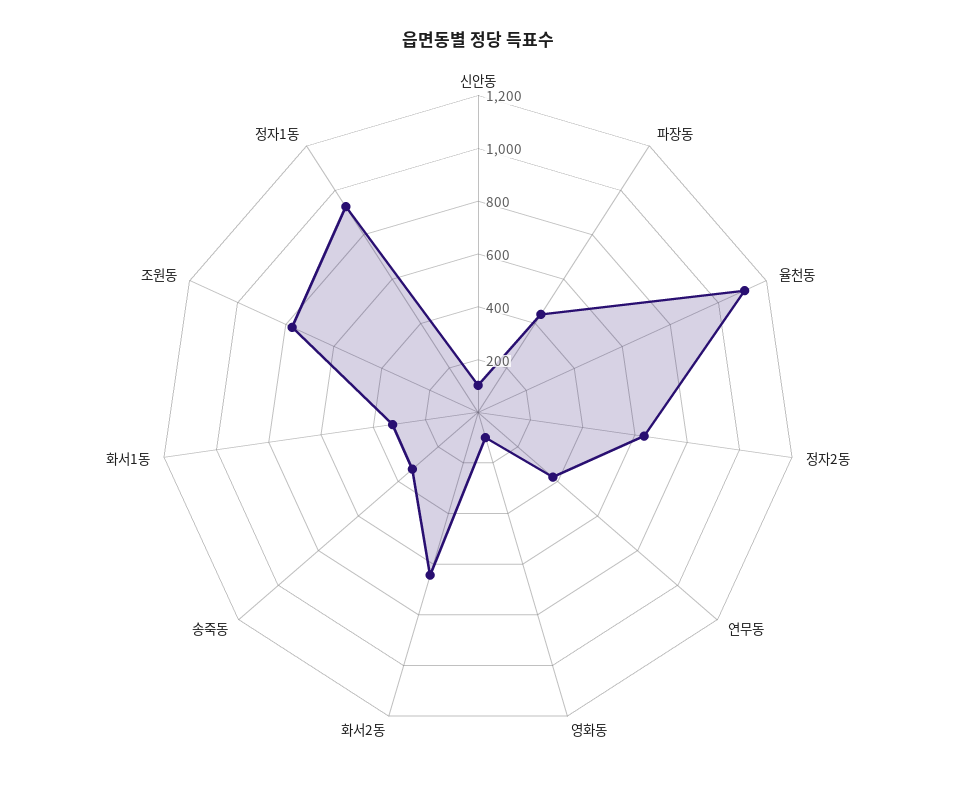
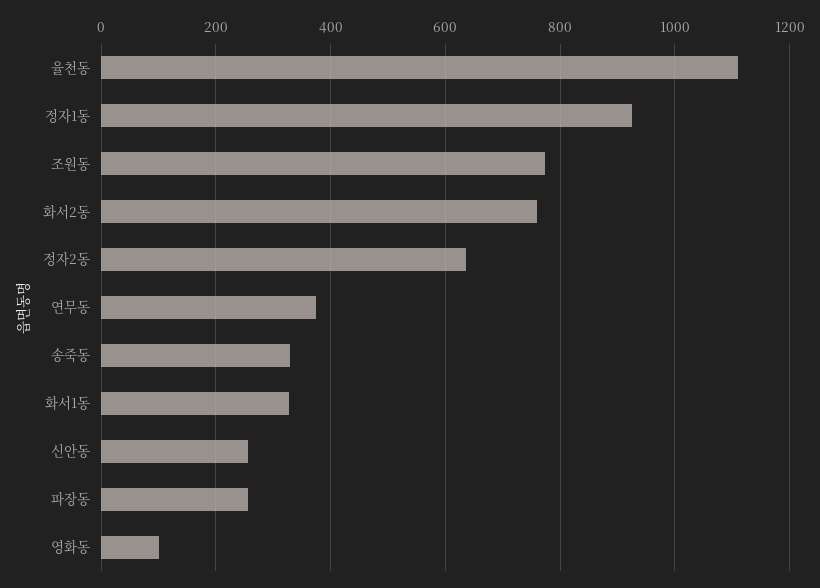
신안동: 100 -> 260
파장동: 450 -> 260
화서2동: 650 -> 760

